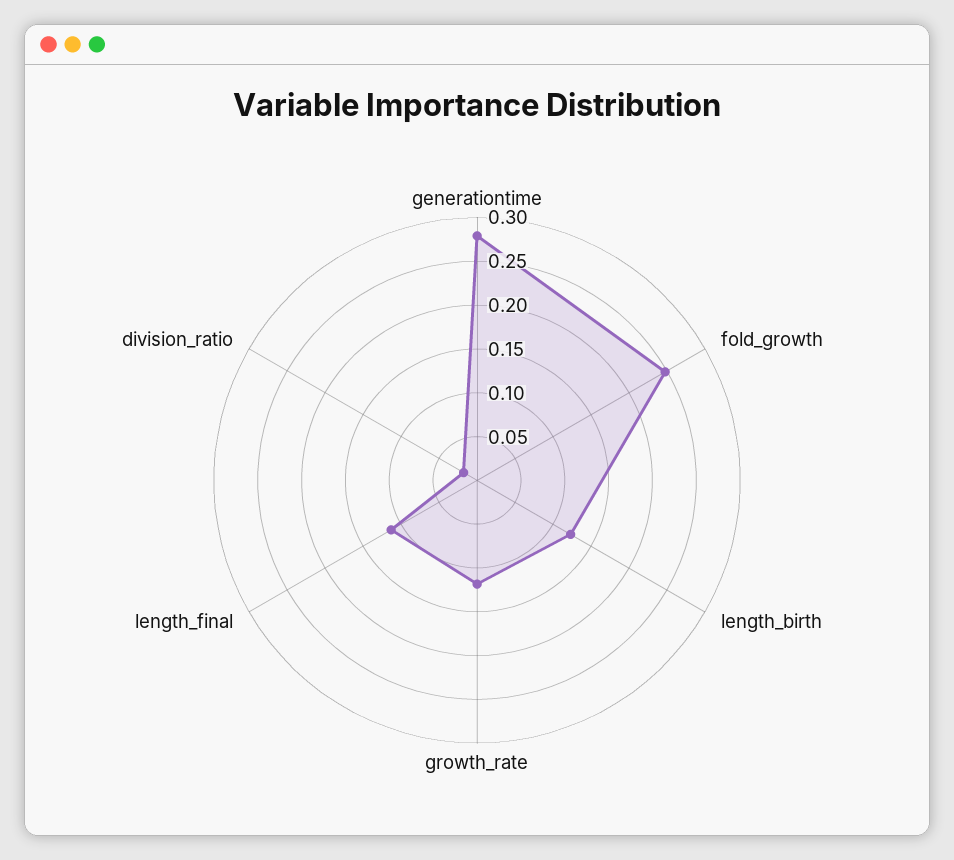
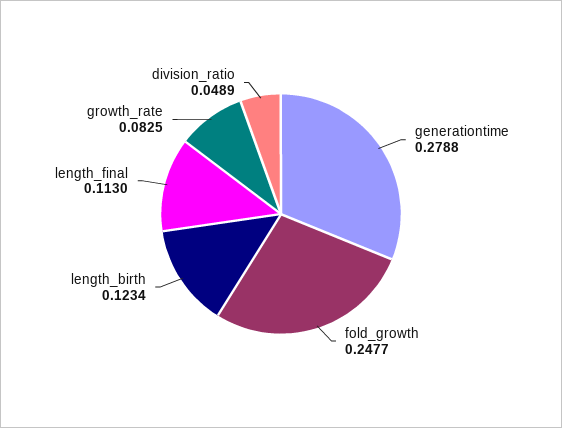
growth_rate: 0.12 -> 0.0825
division_ratio: 0.02 -> 0.0489

